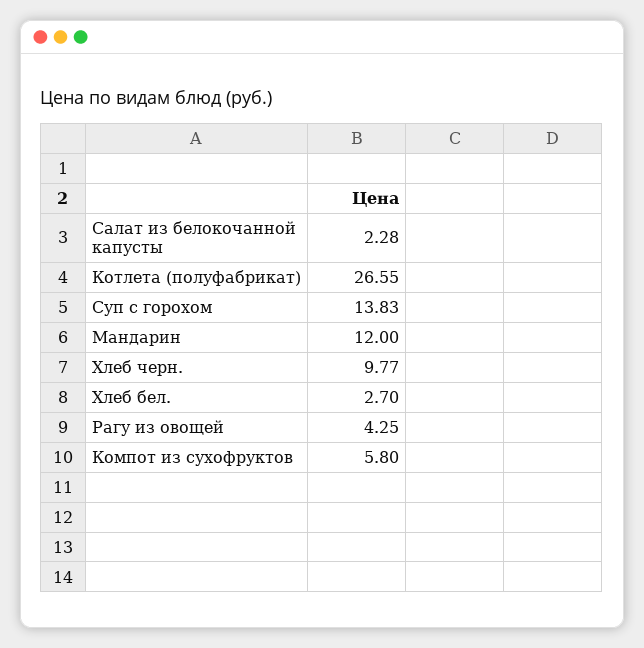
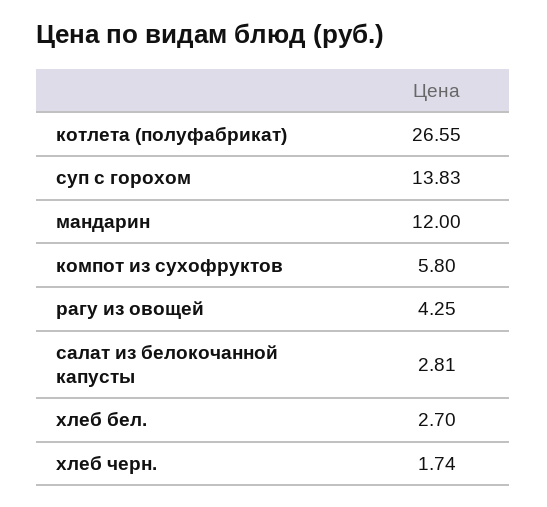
Салат из белокочанной капусты: 2.28 -> 2.81
Хлеб черн.: 9.77 -> 1.74

